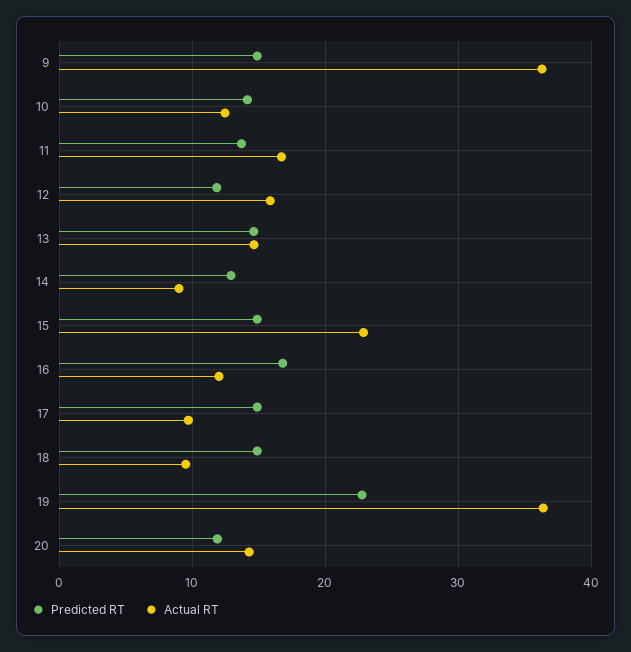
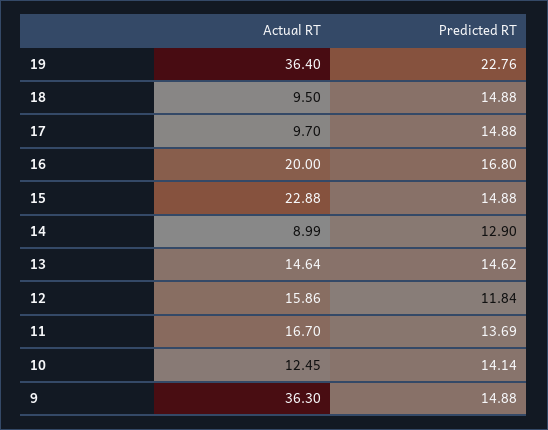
Actual RT, 16: 12 -> 20
Predicted RT, 20: 12 -> none
Actual RT, 20: 14 -> none

